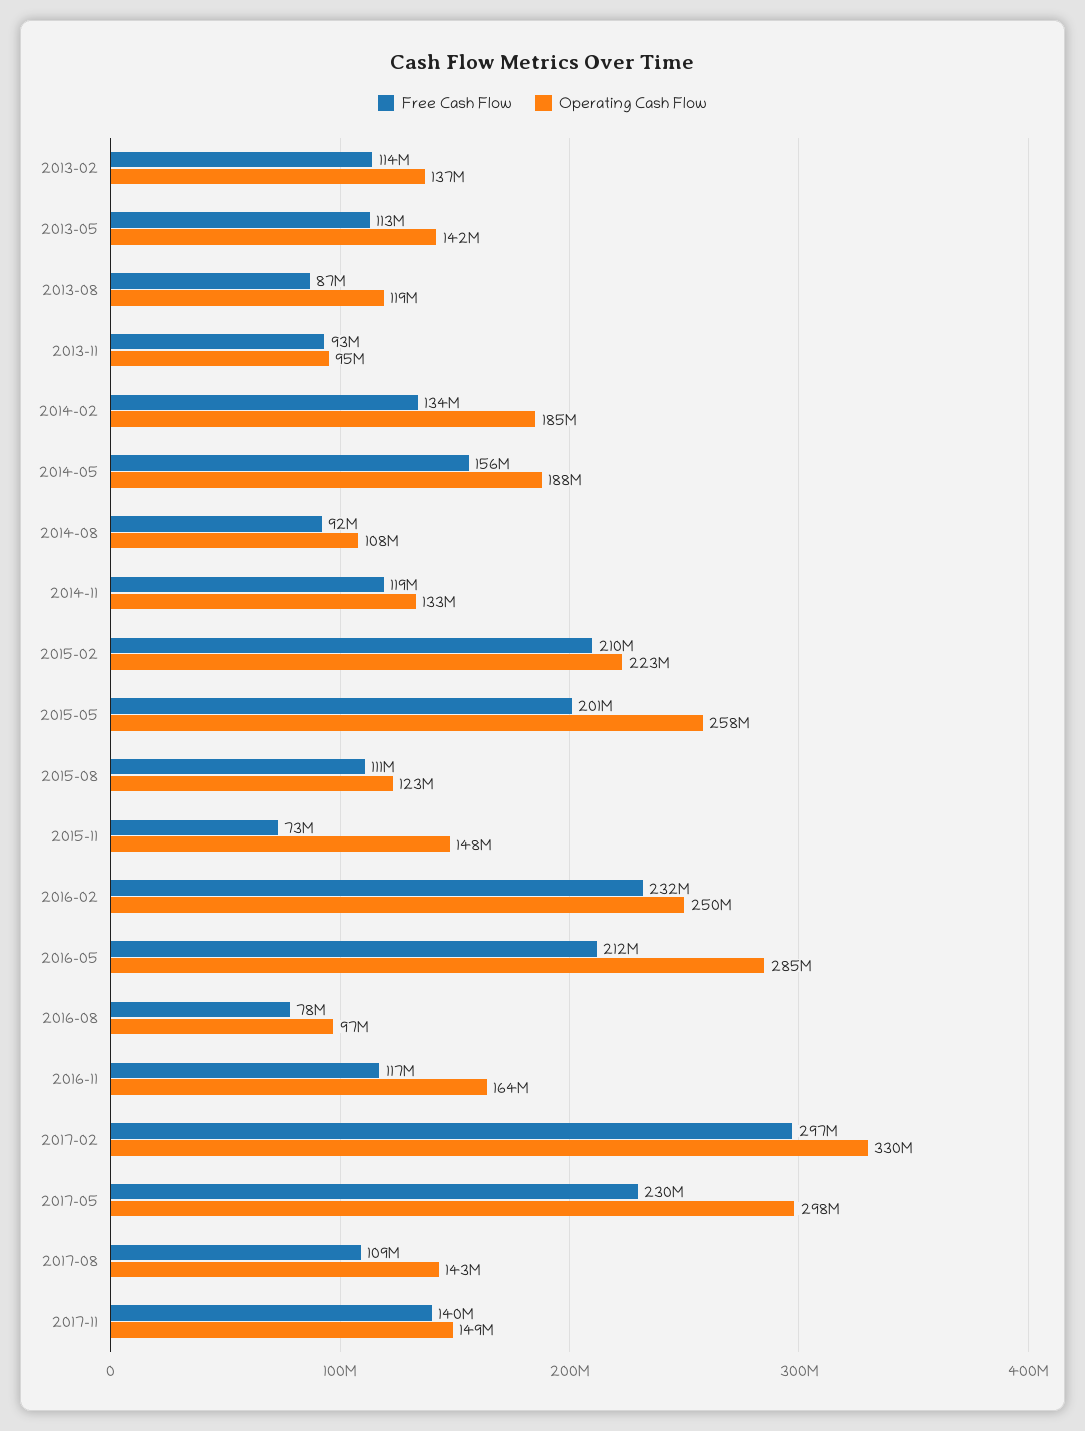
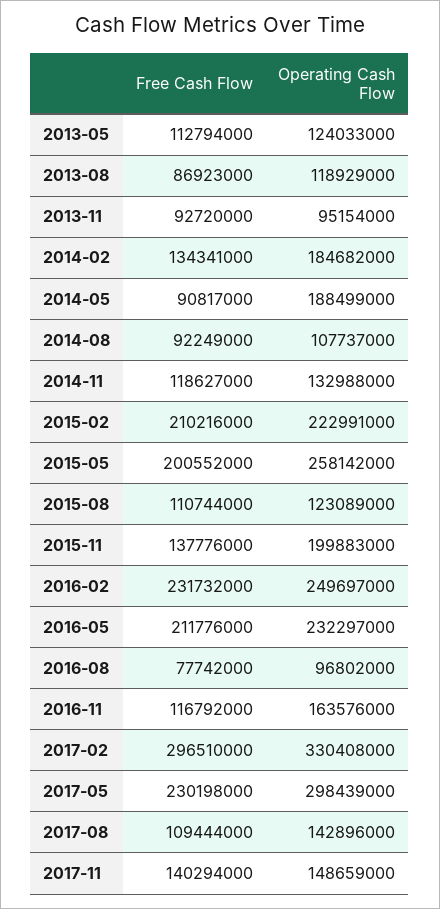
Free Cash Flow, 2013-02: 114000000 -> none
Operating Cash Flow, 2013-02: 137000000 -> none
Operating Cash Flow, 2013-05: 142000000 -> 124033000
Free Cash Flow, 2014-05: 156000000 -> 90817000
Free Cash Flow, 2015-11: 73000000 -> 137776000
Operating Cash Flow, 2015-11: 148000000 -> 199883000
Operating Cash Flow, 2016-05: 285000000 -> 232297000

